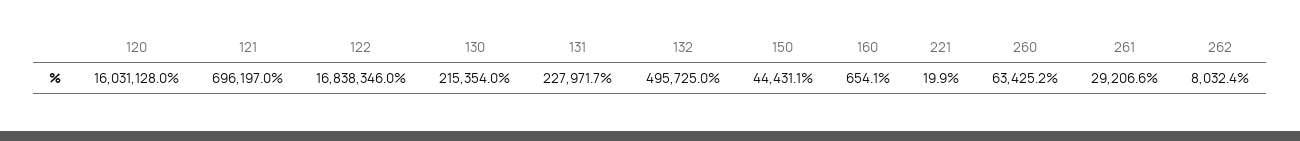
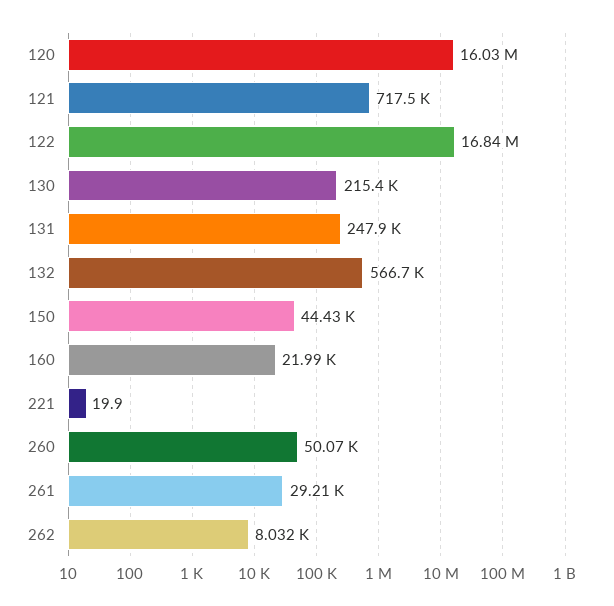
121: 696197 -> 717500
131: 227971.7 -> 247900
132: 495725 -> 566700
160: 654.1 -> 21990
260: 63425.2 -> 50070

